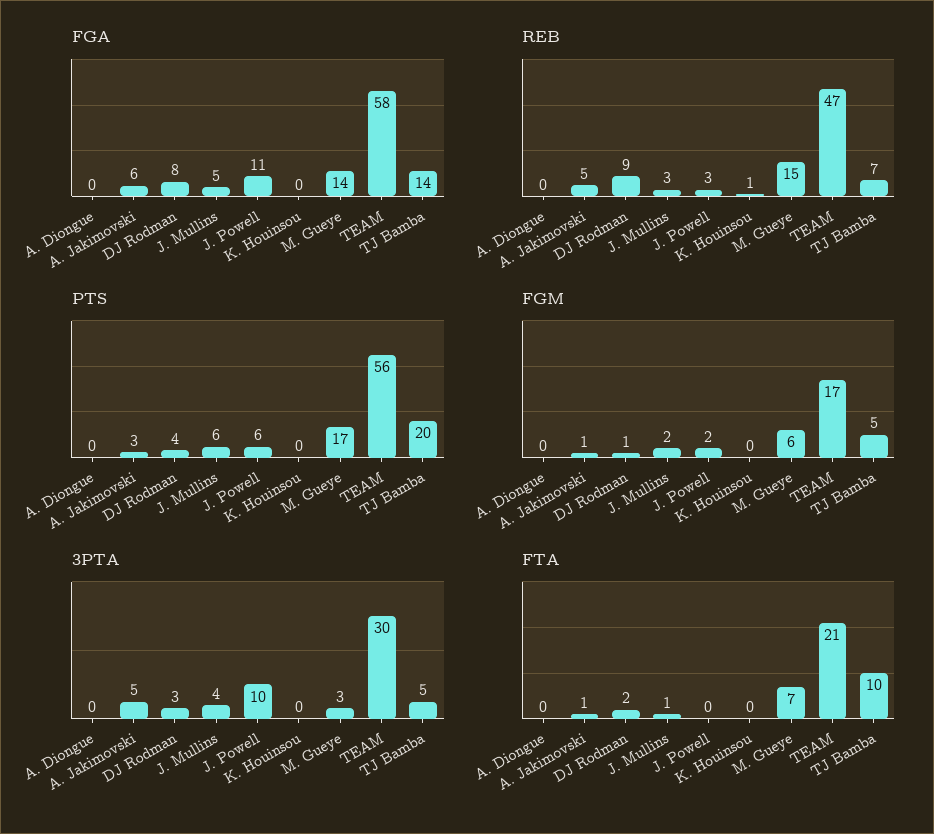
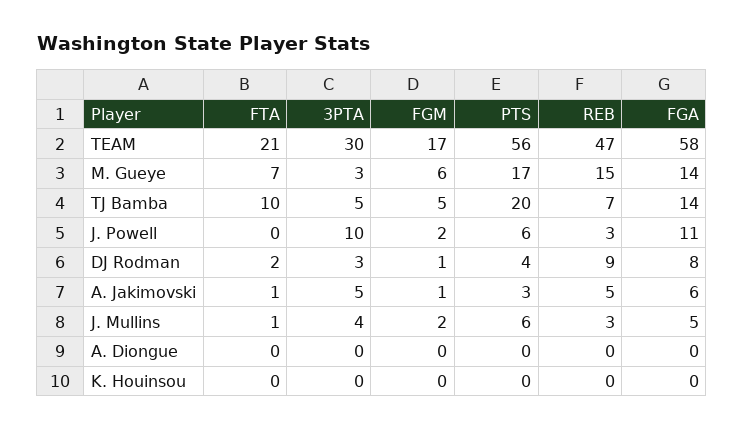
REB, K. Houinsou: 1 -> 0

